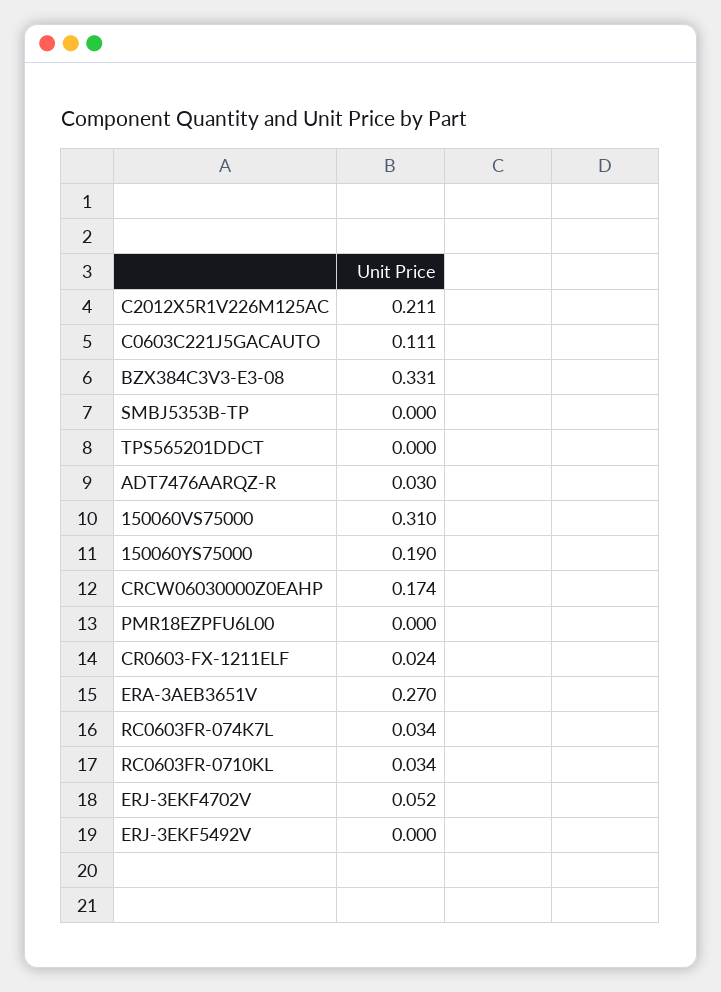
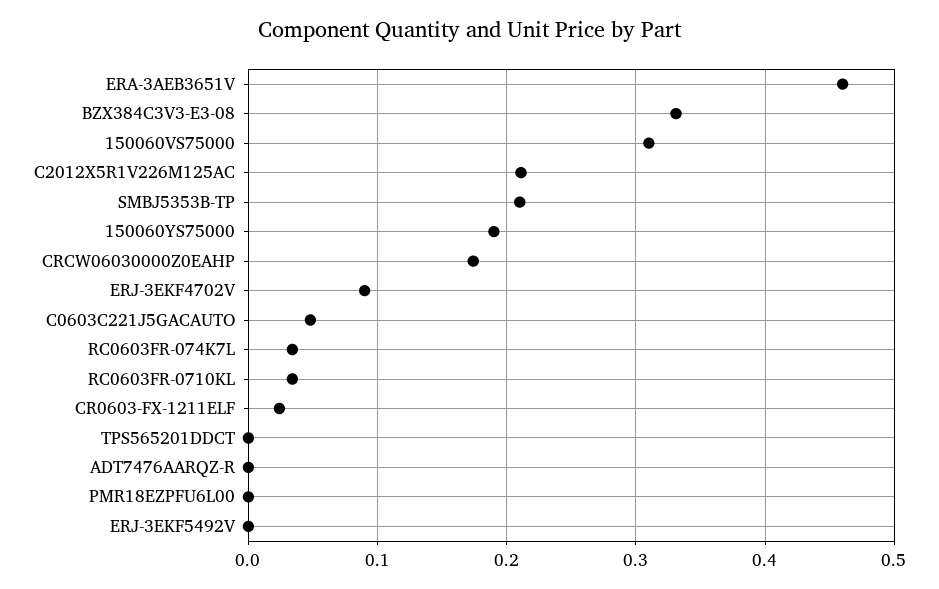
C0603C221J5GACAUTO: 0.111 -> 0.05
SMBJ5353B-TP: 0 -> 0.21
ADT7476AARQZ-R: 0.03 -> 0
ERA-3AEB3651V: 0.27 -> 0.46
ERJ-3EKF4702V: 0.052 -> 0.09

